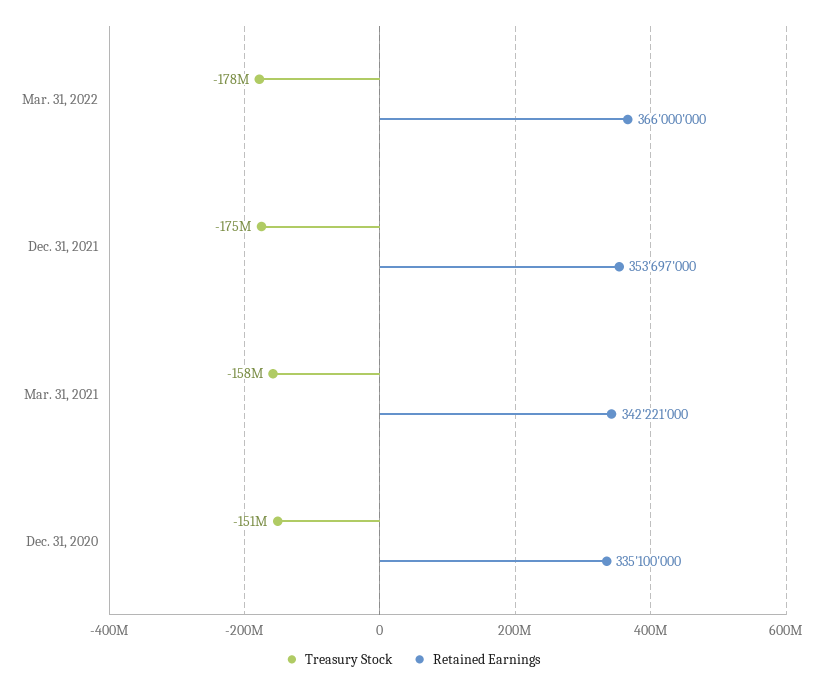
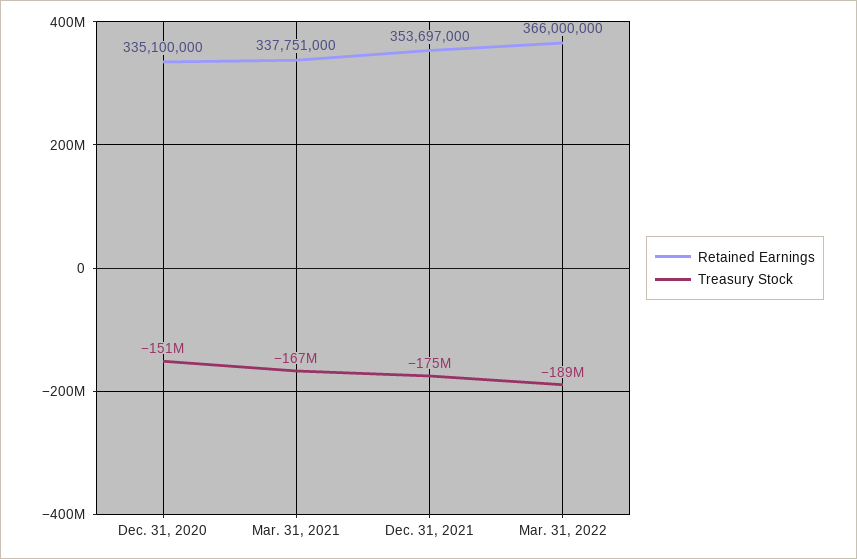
Treasury Stock, Mar. 31, 2022: -178000000 -> -189000000
Treasury Stock, Mar. 31, 2021: -158000000 -> -167000000
Retained Earnings, Mar. 31, 2021: 342221000 -> 337751000

